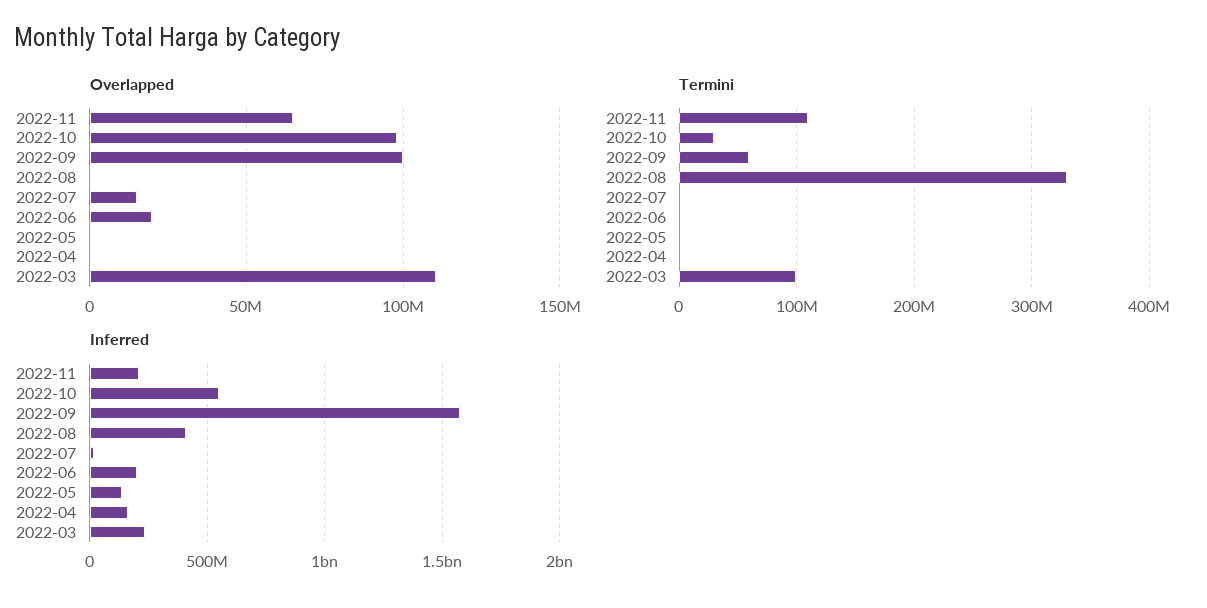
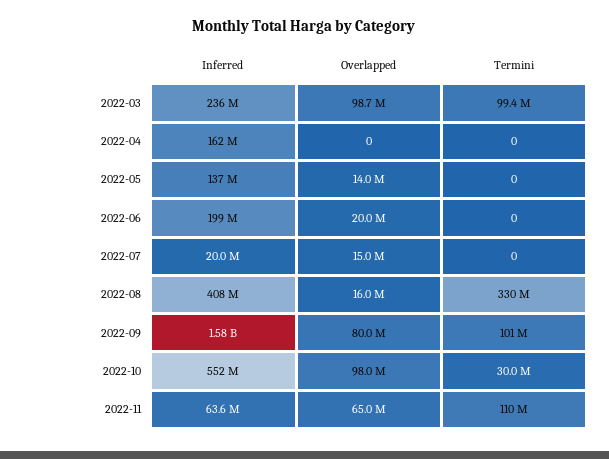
Overlapped, 2022-09: 100000000 -> 80000000
Overlapped, 2022-08: 0 -> 16000000
Overlapped, 2022-05: 0 -> 14000000
Overlapped, 2022-03: 110000000 -> 98700000
Termini, 2022-09: 60000000 -> 101000000
Inferred, 2022-11: 200000000 -> 63600000

